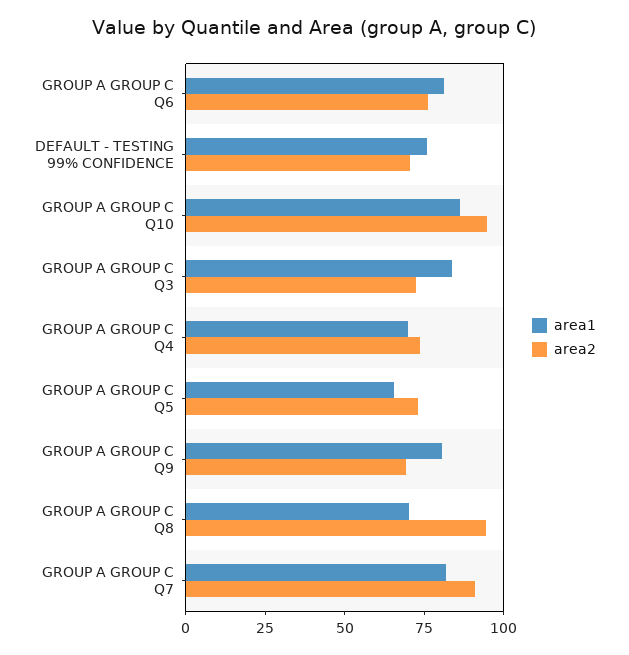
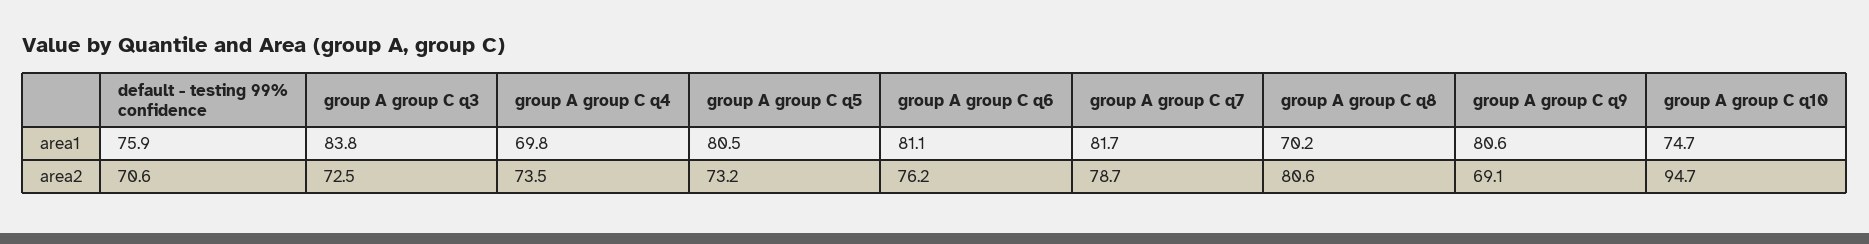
area1, GROUP A GROUP C Q10: 85 -> 74.7
area1, GROUP A GROUP C Q5: 65 -> 80.5
area2, GROUP A GROUP C Q8: 95 -> 80.6
area2, GROUP A GROUP C Q7: 90 -> 78.7

